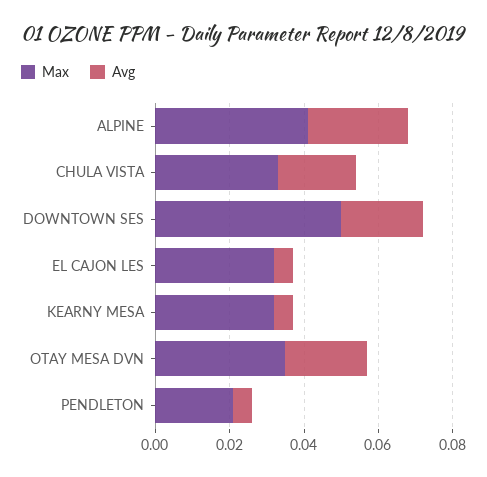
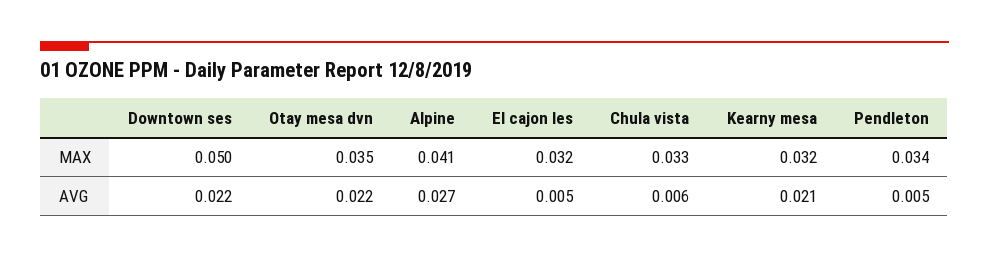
Avg, CHULA VISTA: 0.02 -> 0.006
Avg, KEARNY MESA: 0.005 -> 0.021
Max, PENDLETON: 0.02 -> 0.034

